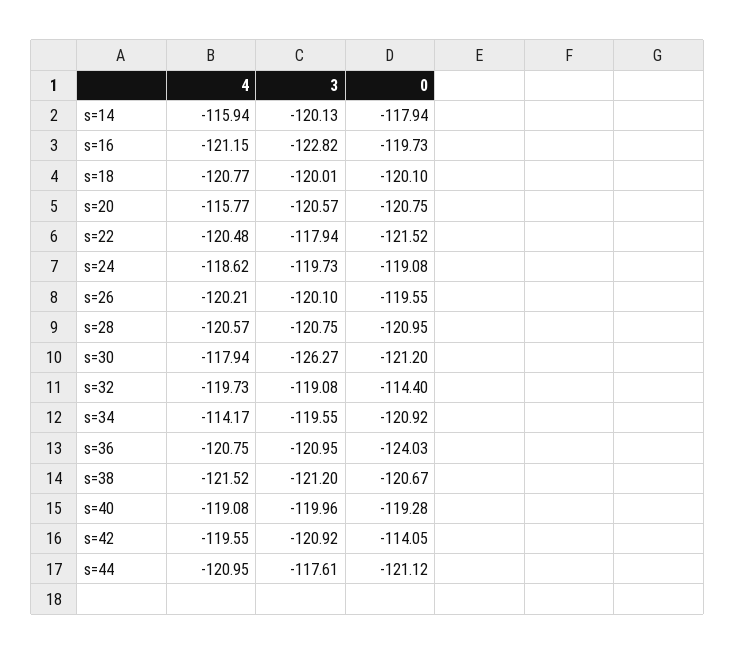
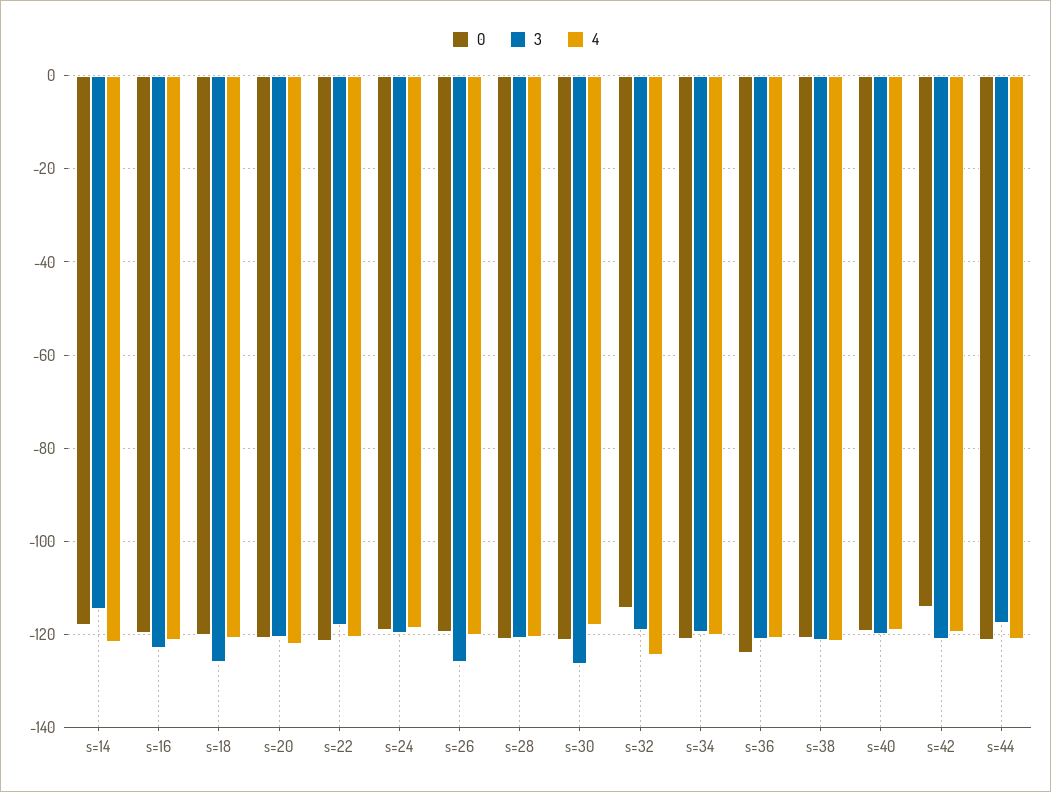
4, s=14: -115.94 -> -122
3, s=14: -120.13 -> -114
3, s=18: -120.01 -> -126
4, s=20: -115.77 -> -122
3, s=26: -120.1 -> -126
4, s=32: -119.73 -> -124
4, s=34: -114.17 -> -120

